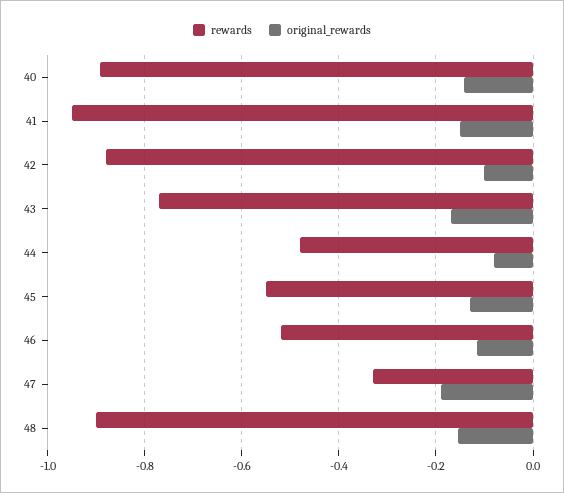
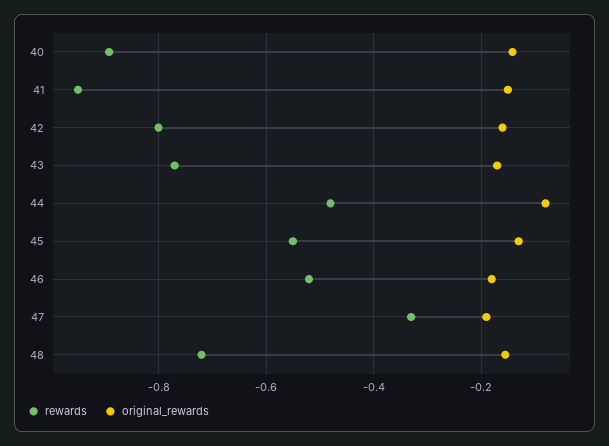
rewards, 42: -0.88 -> -0.8
original_rewards, 42: -0.1 -> -0.16
original_rewards, 46: -0.12 -> -0.18
rewards, 48: -0.9 -> -0.72

